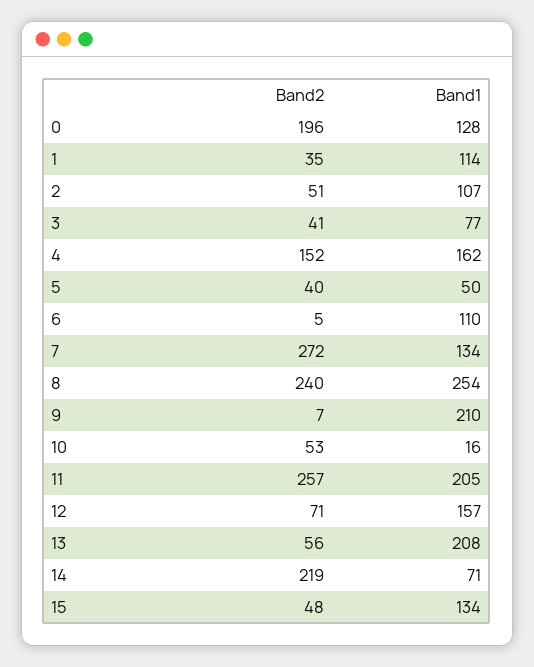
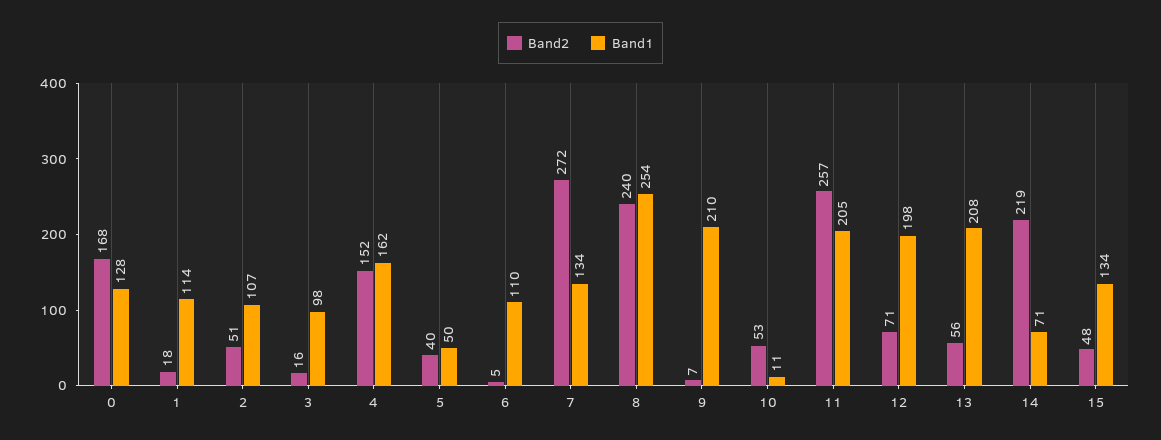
Band2, 0: 196 -> 168
Band2, 1: 35 -> 18
Band2, 3: 41 -> 16
Band1, 3: 77 -> 98
Band1, 10: 16 -> 11
Band1, 12: 157 -> 198

